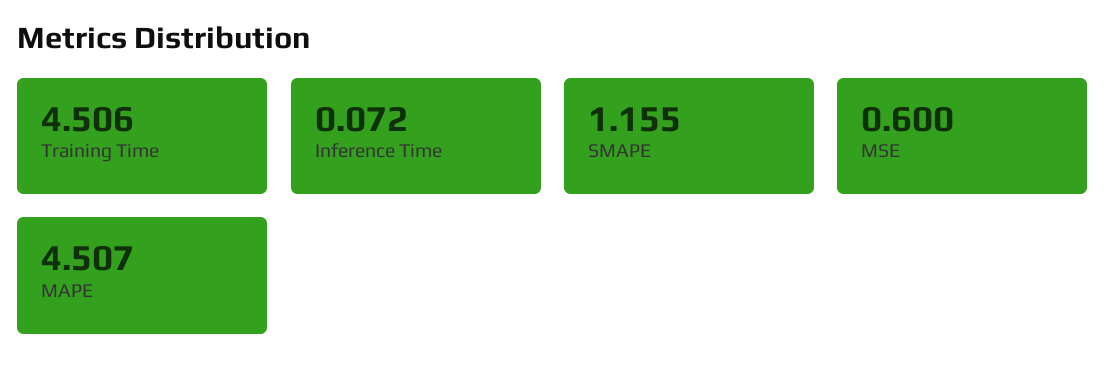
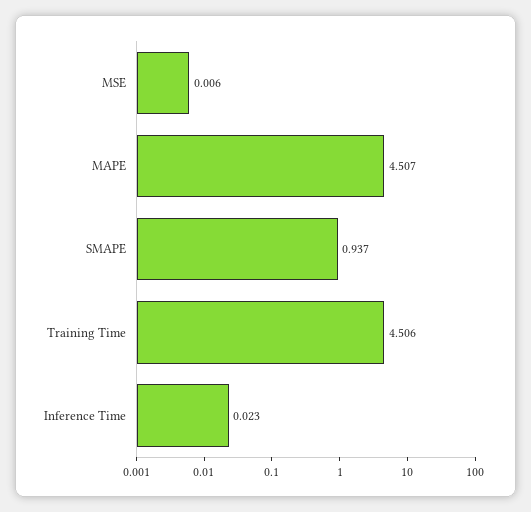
Inference Time: 0.072 -> 0.023
SMAPE: 1.155 -> 0.937
MSE: 0.6 -> 0.006

